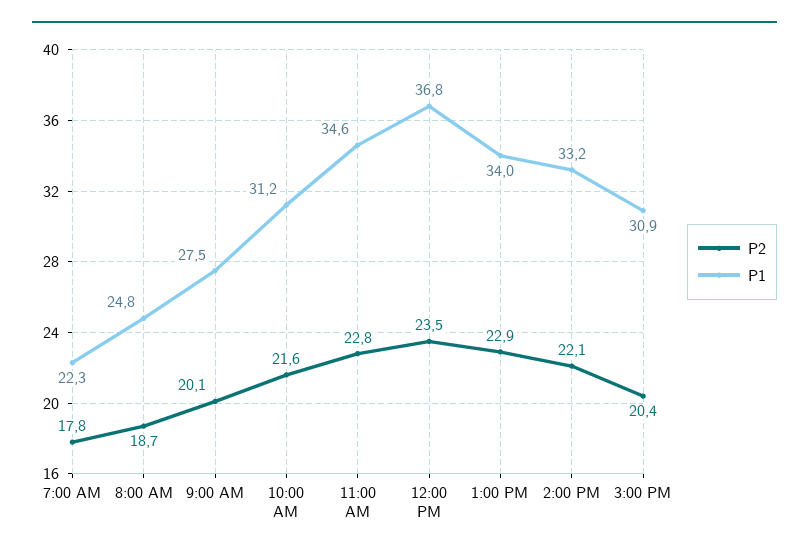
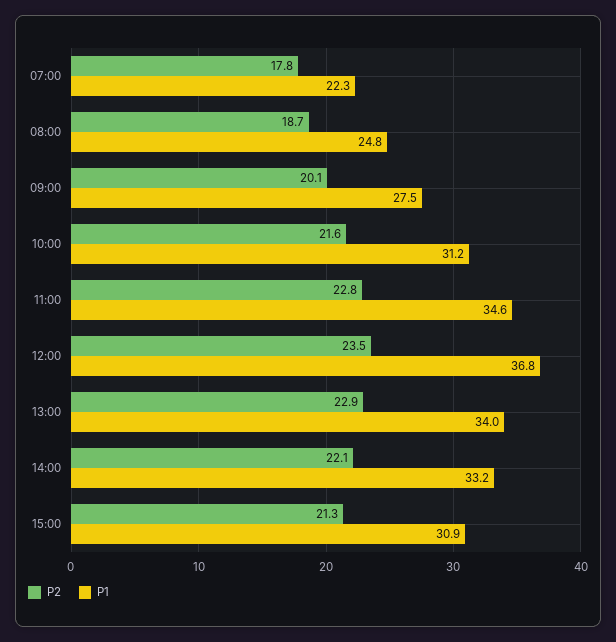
P2, 3:00 PM: 20.4 -> 21.3

